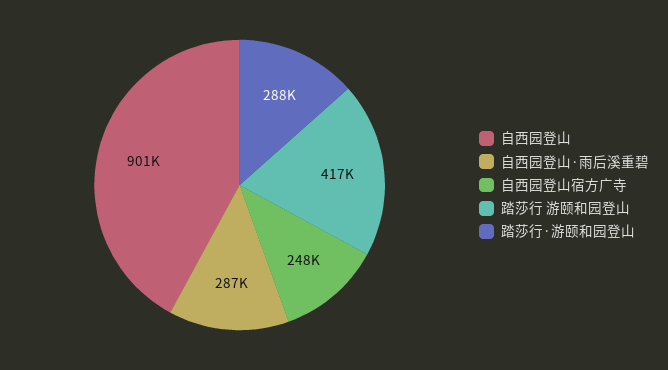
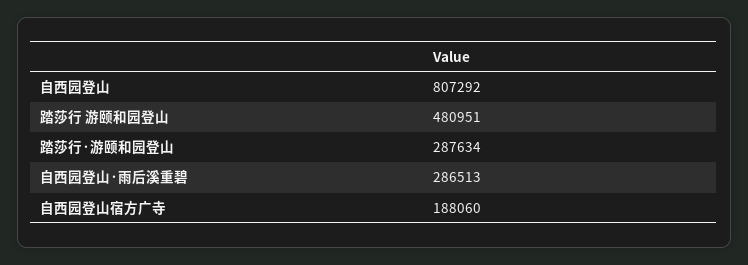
自西园登山: 901000 -> 807292
自西园登山宿方广寺: 248000 -> 188060
踏莎行 游颐和园登山: 417000 -> 480951

